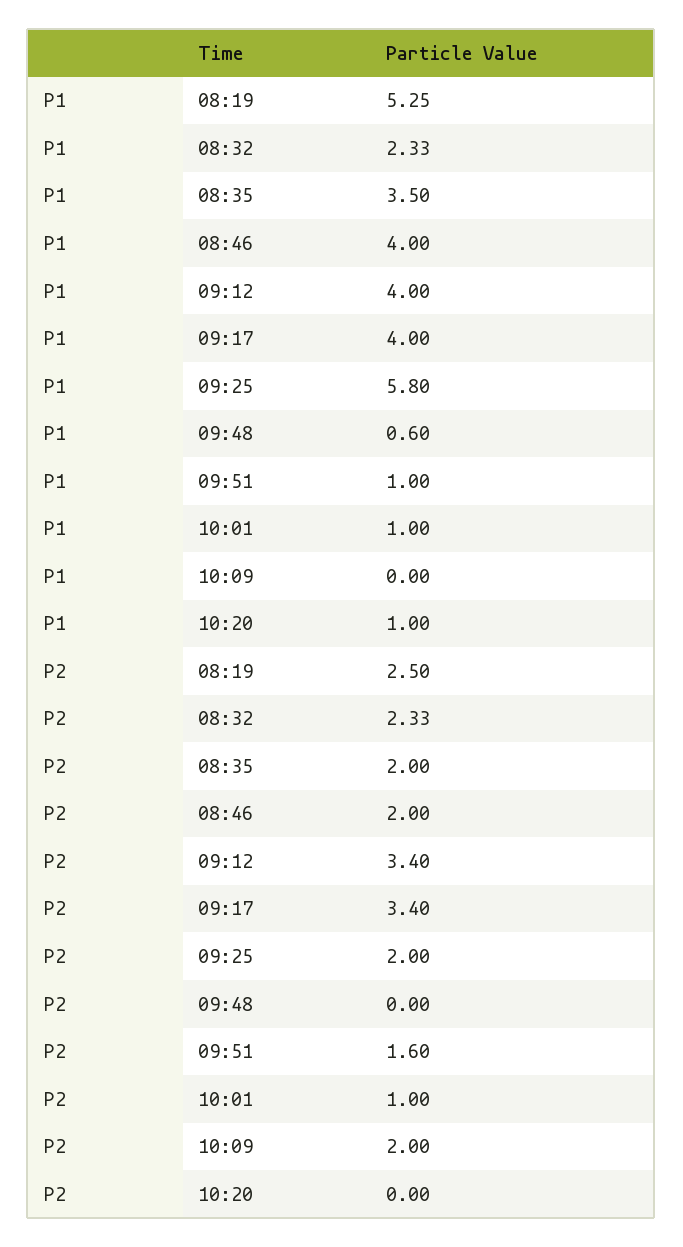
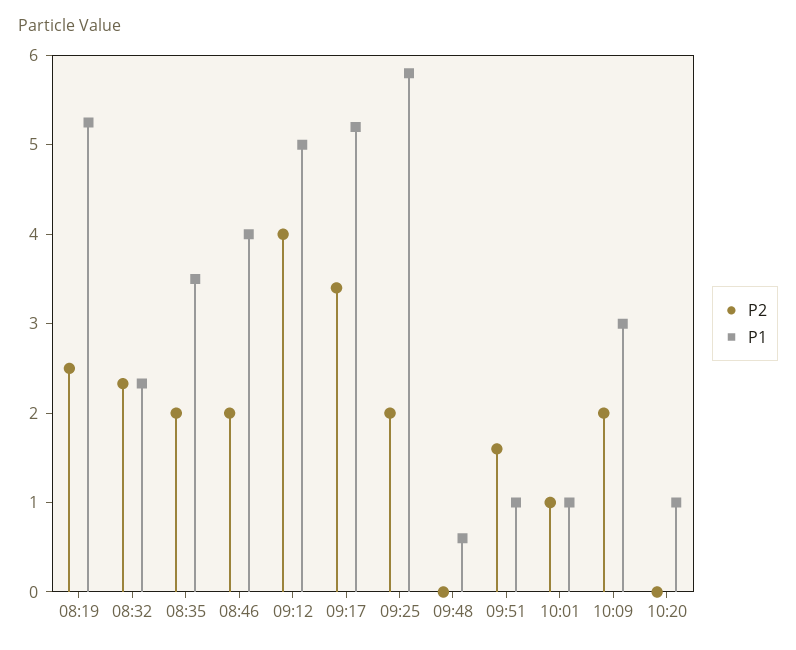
P1, 09:12: 4 -> 5
P1, 09:17: 4 -> 5.2
P1, 10:09: 0 -> 3
P2, 09:12: 3.4 -> 4

